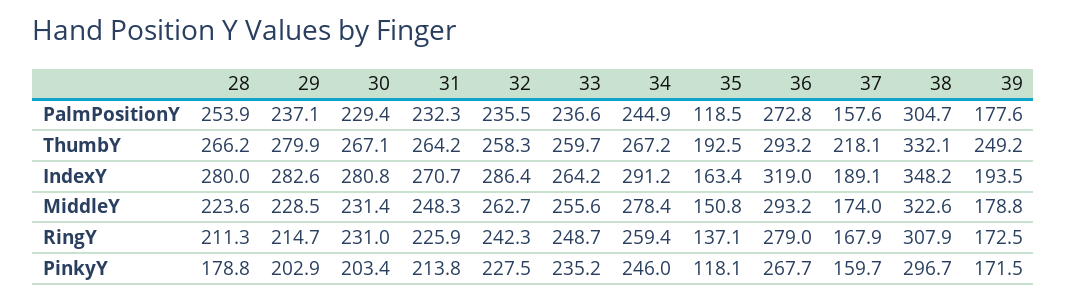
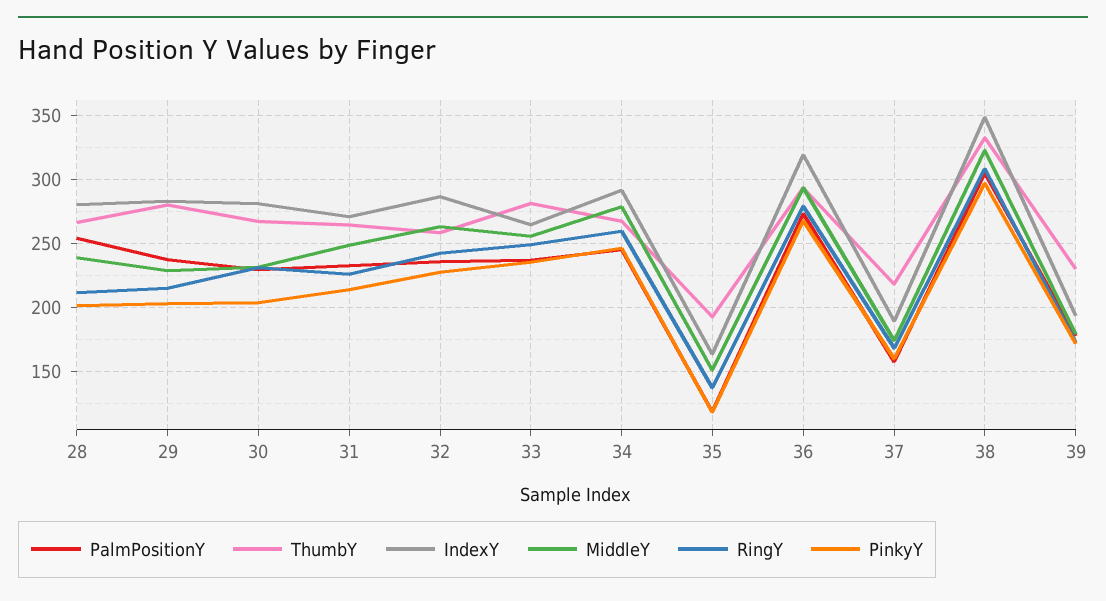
ThumbY, 33: 259.7 -> 280
ThumbY, 39: 249.2 -> 230
MiddleY, 28: 223.6 -> 240
PinkyY, 28: 178.8 -> 200

